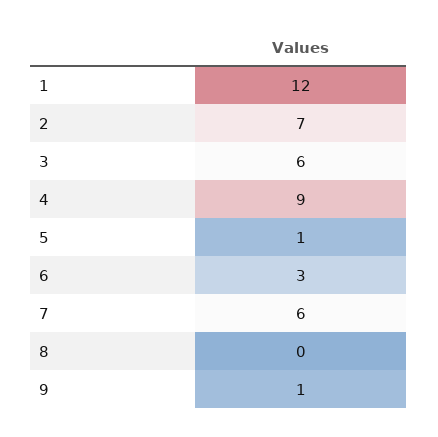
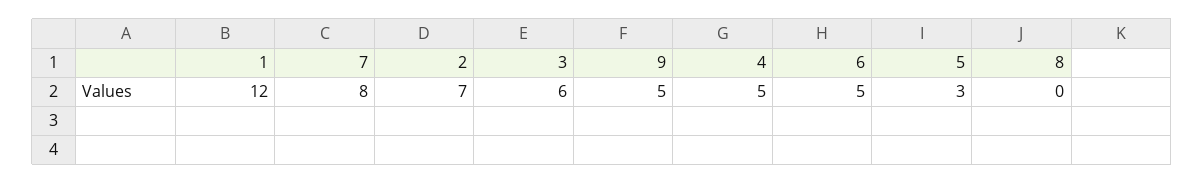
4: 9 -> 5
5: 1 -> 3
6: 3 -> 5
7: 6 -> 8
9: 1 -> 5

